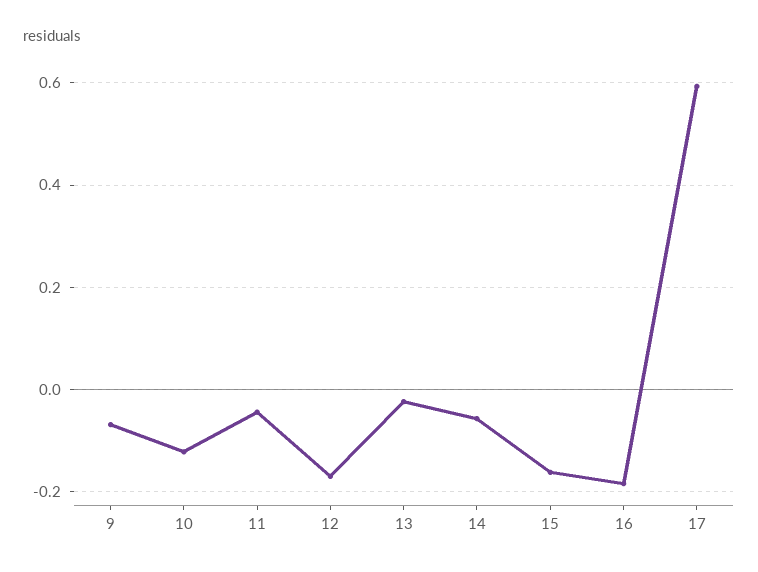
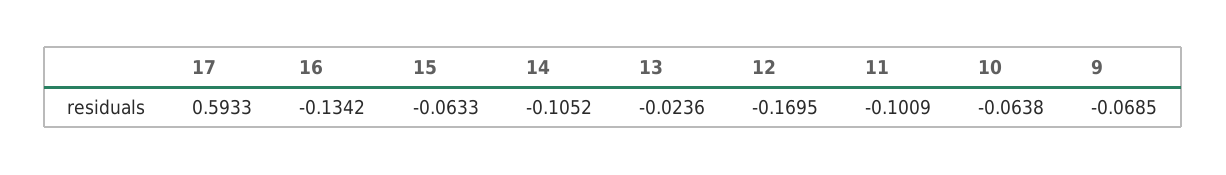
10: -0.12 -> -0.0638
11: -0.04 -> -0.1009
14: -0.06 -> -0.1052
15: -0.16 -> -0.0633
16: -0.18 -> -0.1342

